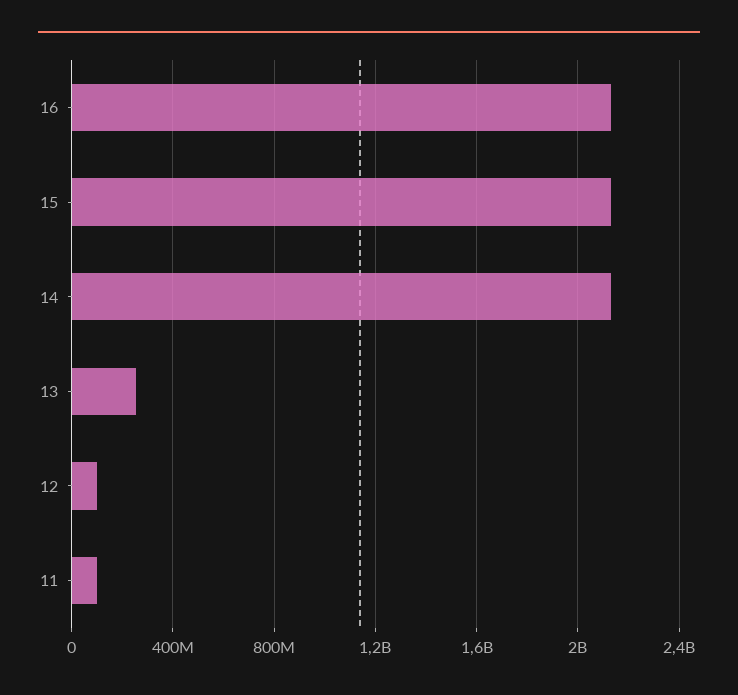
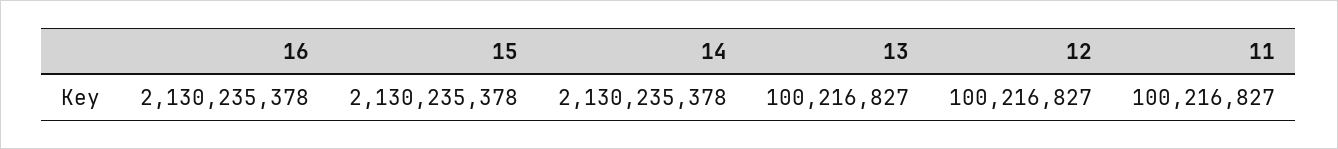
13: 250000000 -> 100216827

